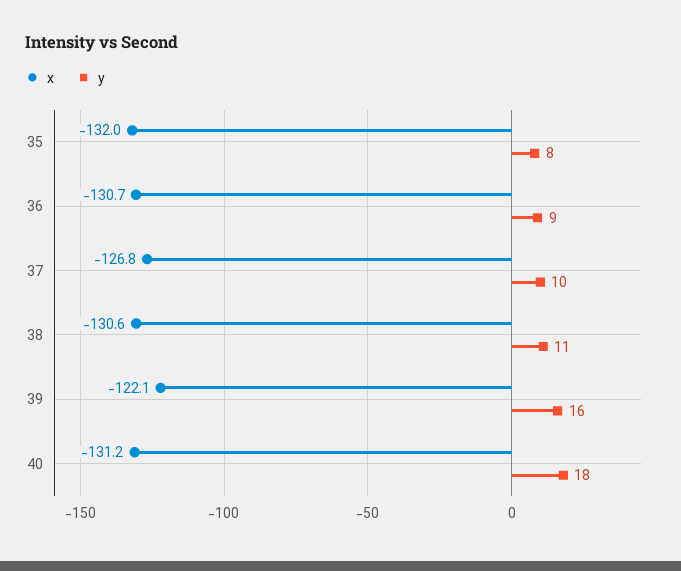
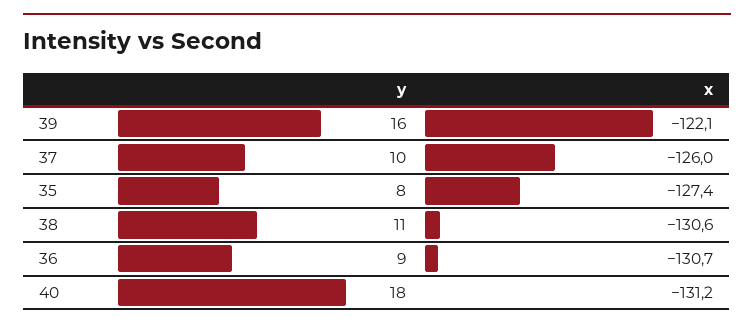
x, 35: -132 -> -127.4
x, 37: -126.8 -> -126

